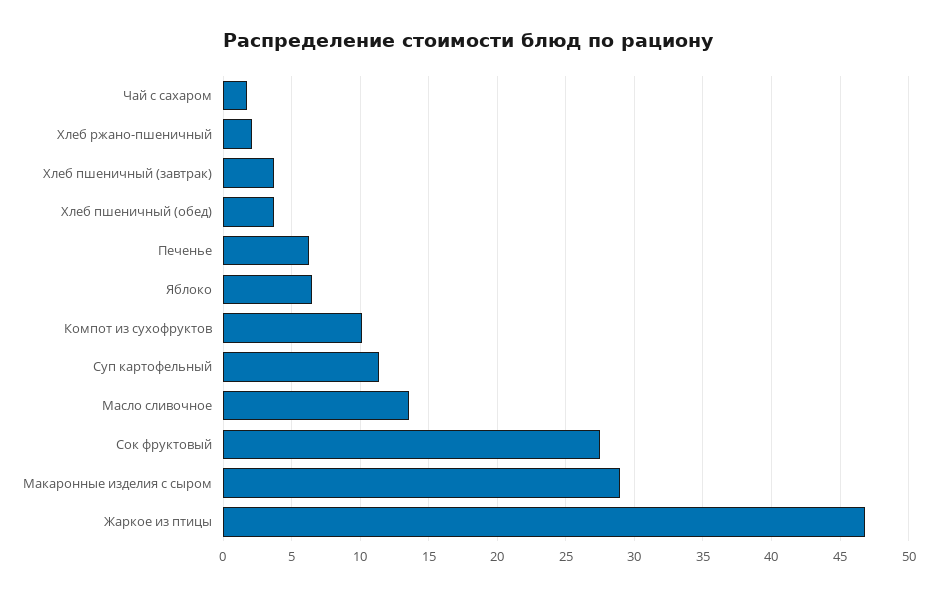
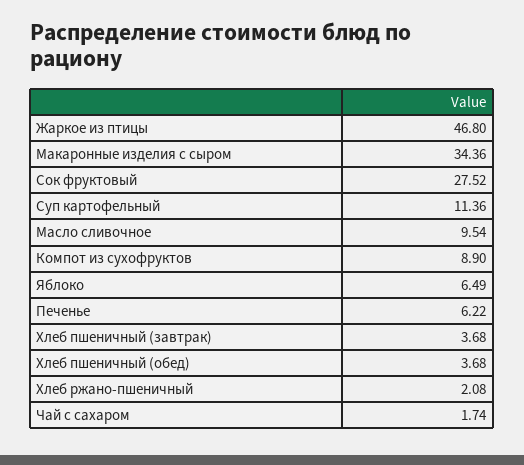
Компот из сухофруктов: 10 -> 8.9
Масло сливочное: 13.5 -> 9.54
Макаронные изделия с сыром: 29 -> 34.36

